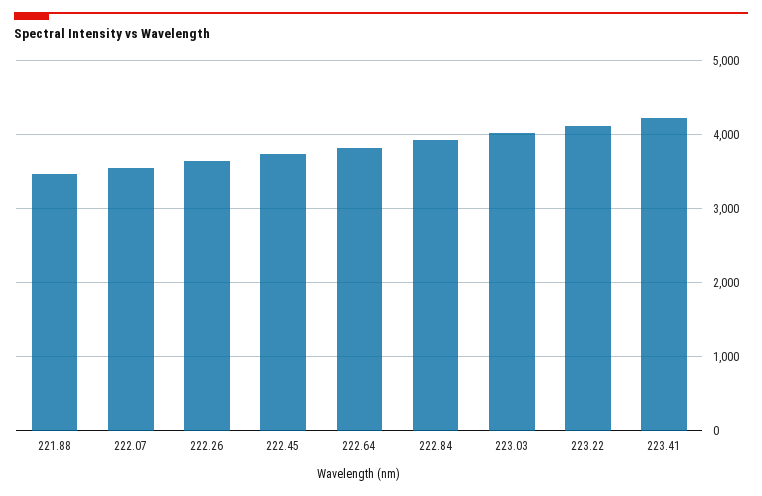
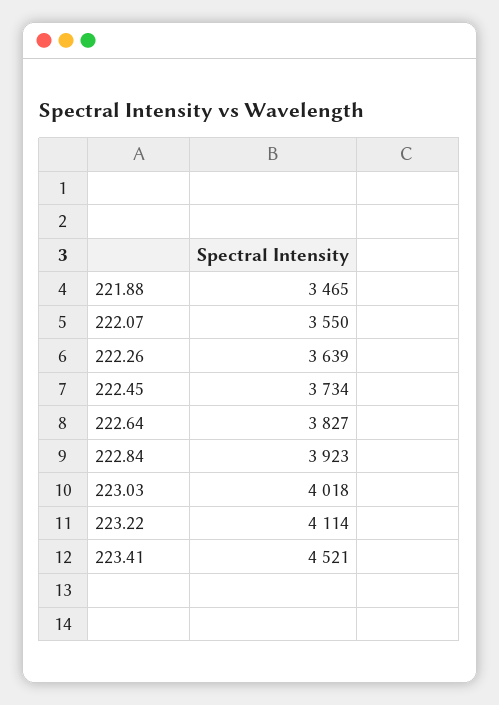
223.41: 4200 -> 4521

